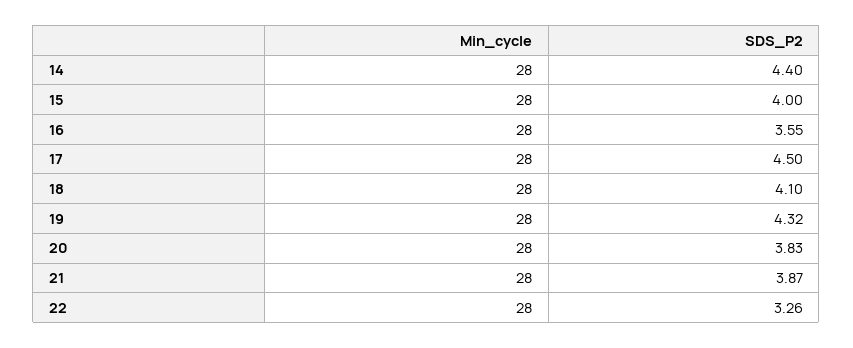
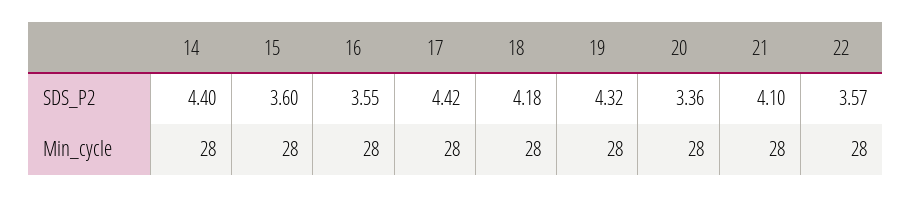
SDS_P2, 15: 4 -> 3.6
SDS_P2, 17: 4.5 -> 4.42
SDS_P2, 18: 4.1 -> 4.18
SDS_P2, 20: 3.83 -> 3.36
SDS_P2, 21: 3.87 -> 4.1
SDS_P2, 22: 3.26 -> 3.57

